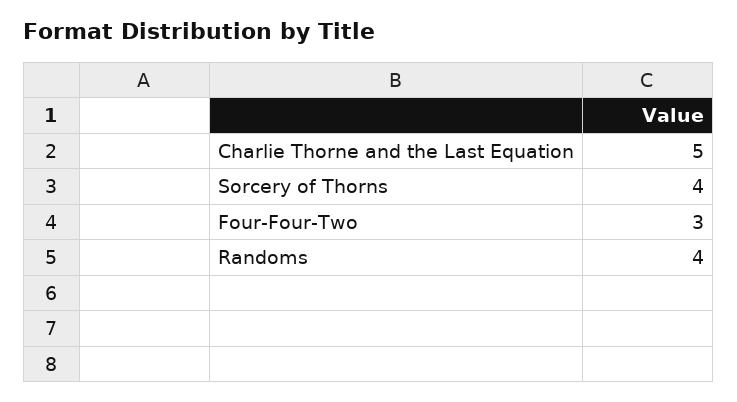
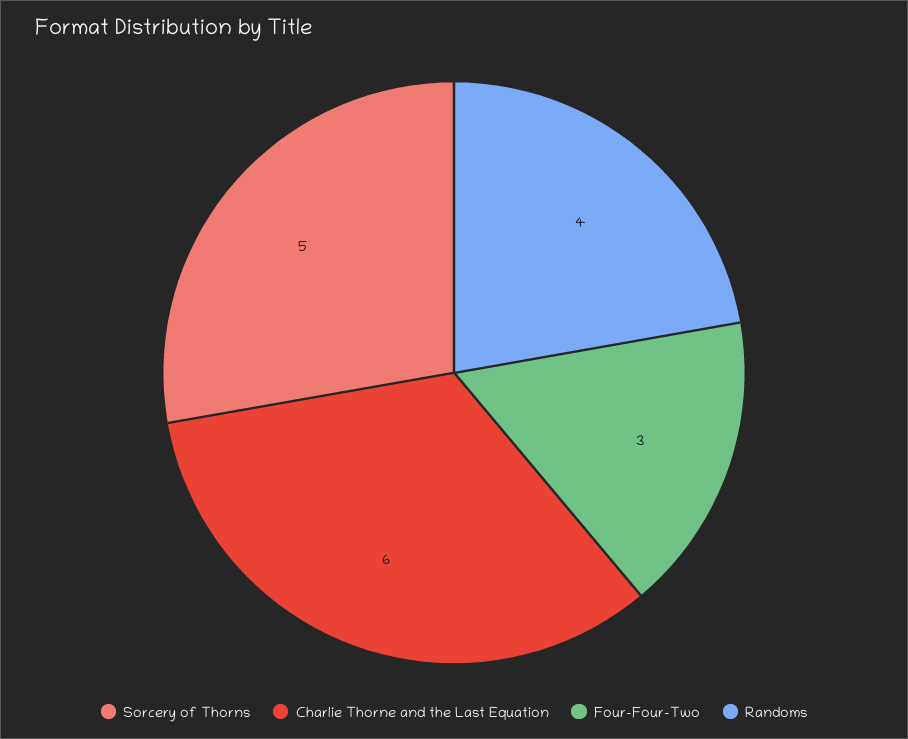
Charlie Thorne and the Last Equation: 5 -> 6
Sorcery of Thorns: 4 -> 5

